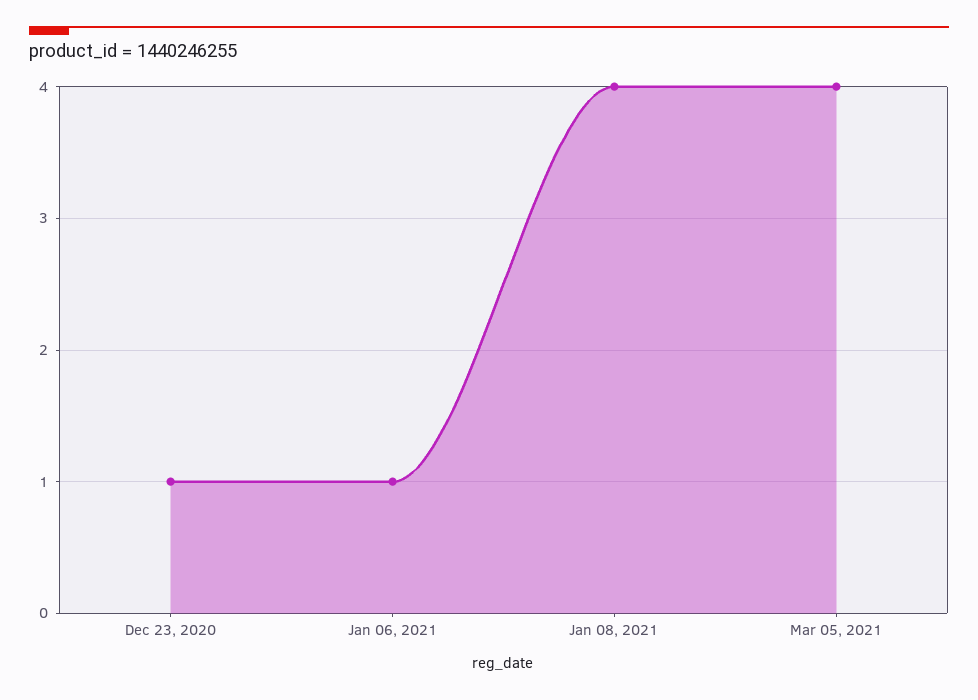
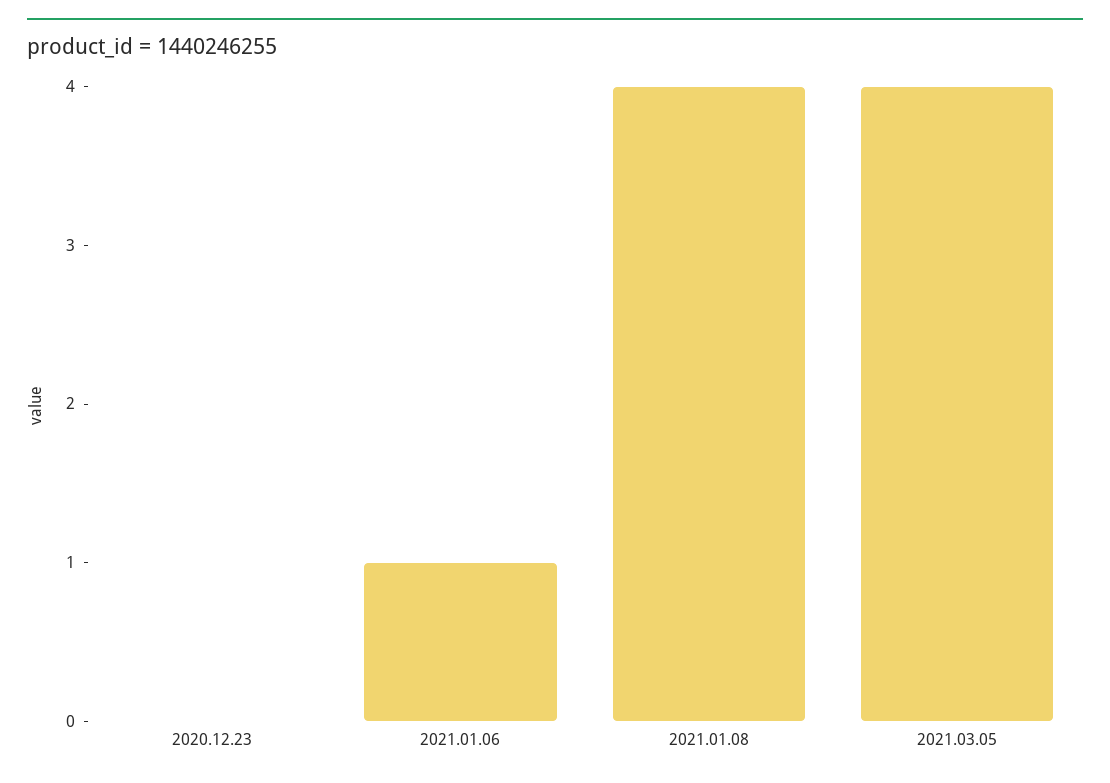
Dec 23, 2020: 1 -> 0

